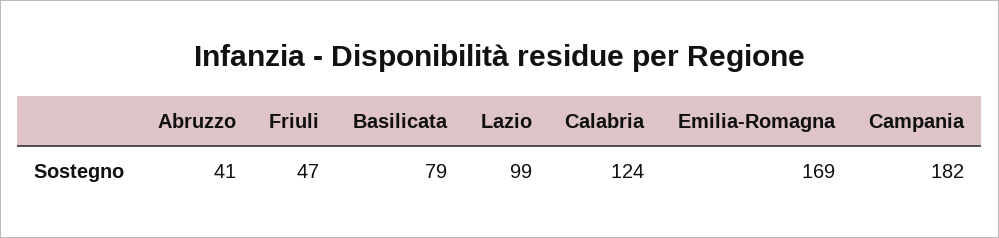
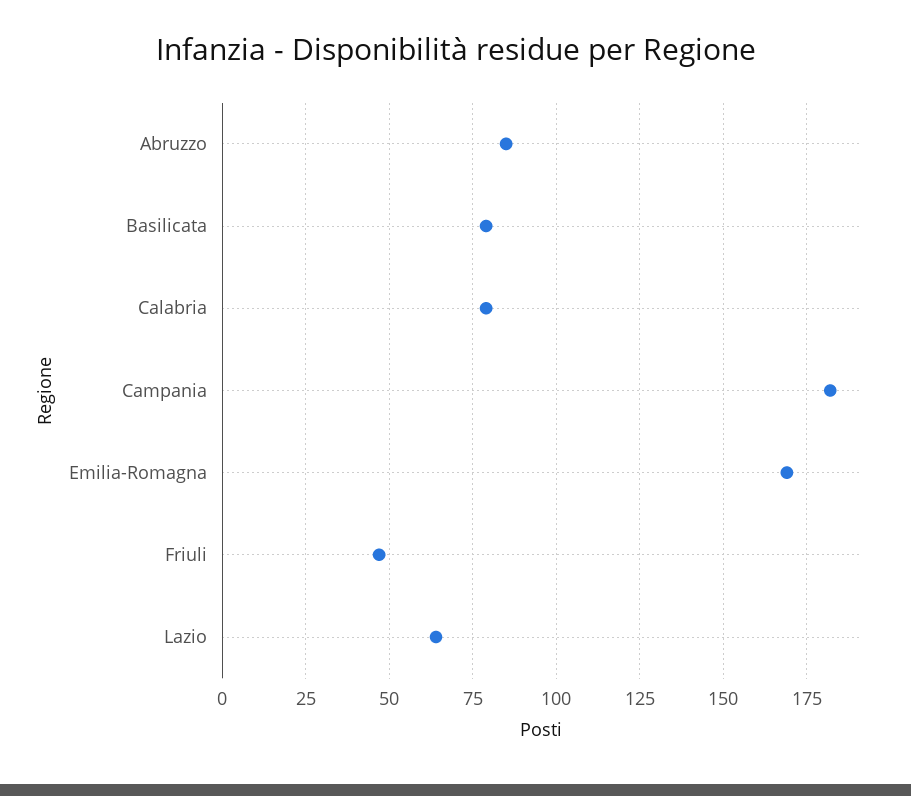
Abruzzo: 41 -> 85
Lazio: 99 -> 65
Calabria: 124 -> 80

